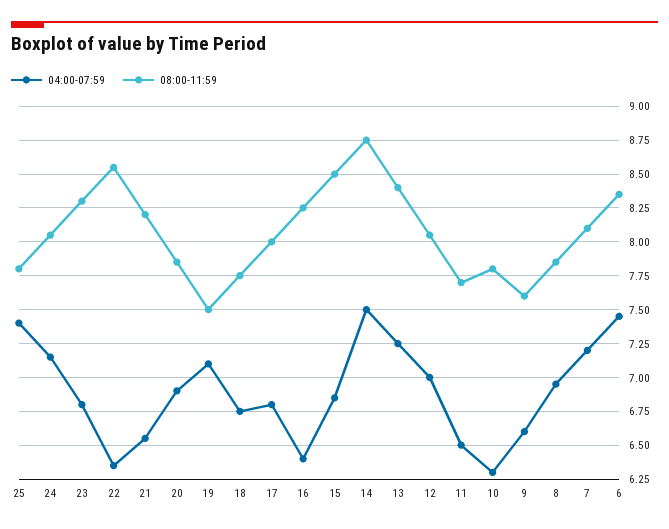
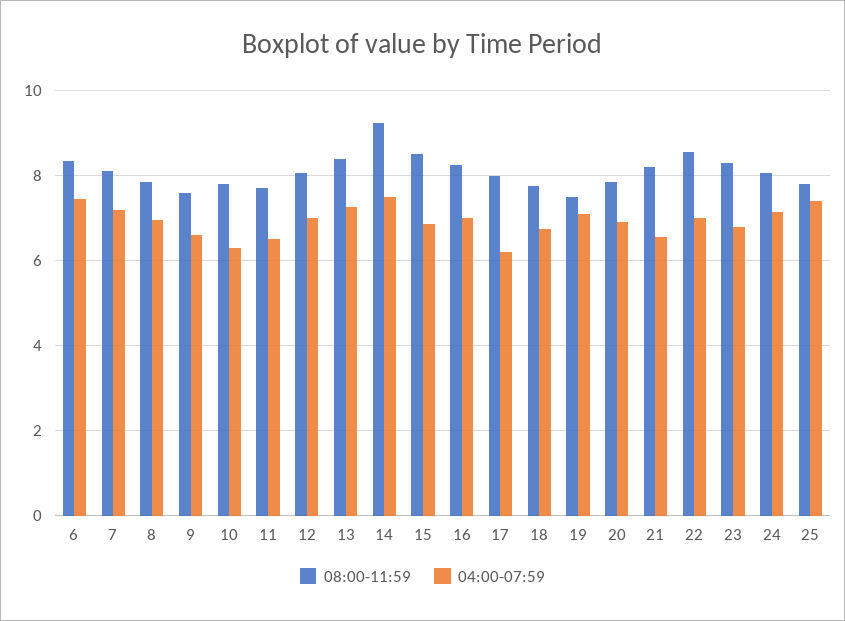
04:00-07:59, 22: 6.35 -> 7
04:00-07:59, 17: 6.8 -> 6.2
04:00-07:59, 16: 6.4 -> 7
08:00-11:59, 14: 8.75 -> 9.2

